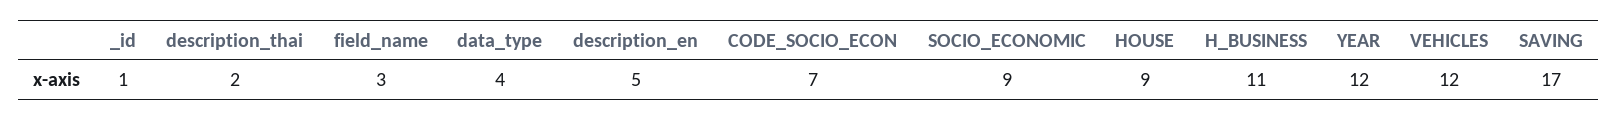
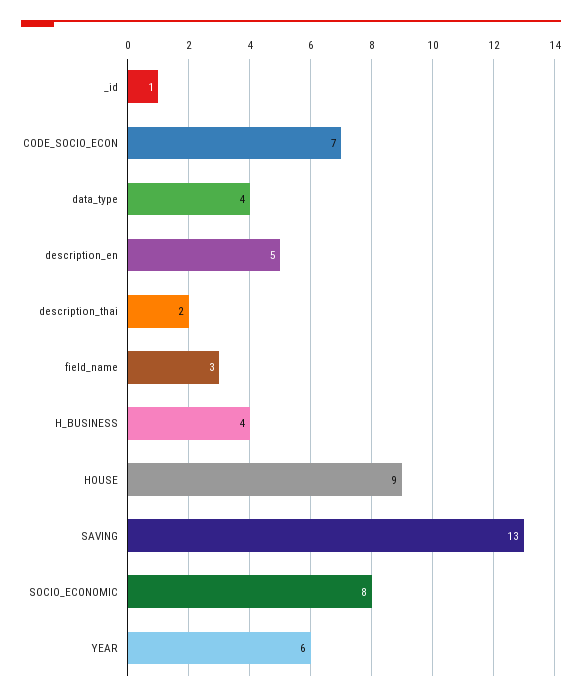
SOCIO_ECONOMIC: 9 -> 8
H_BUSINESS: 11 -> 4
YEAR: 12 -> 6
VEHICLES: 12 -> none
SAVING: 17 -> 13

